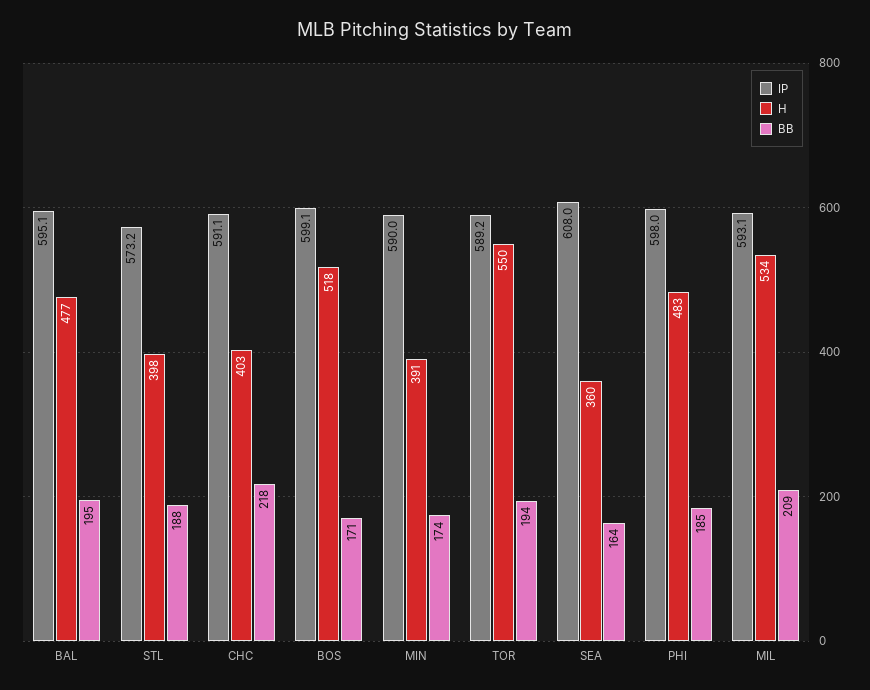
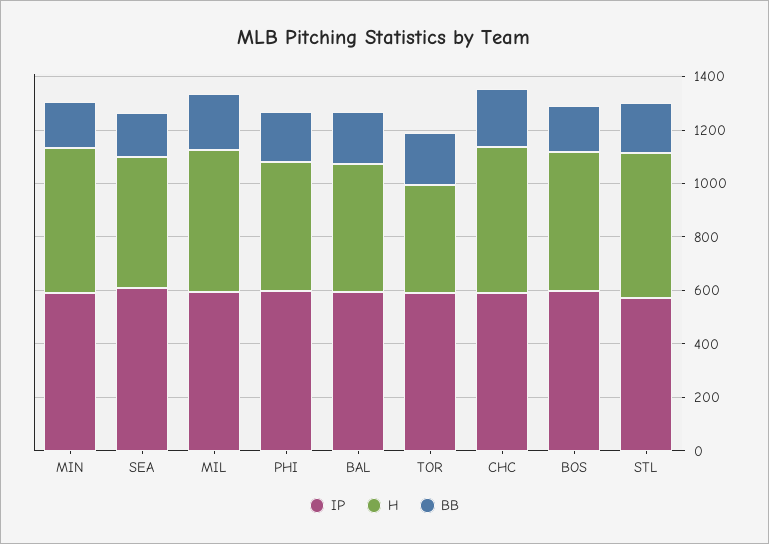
H, STL: 398 -> 550
H, CHC: 403 -> 550
H, MIN: 391 -> 550
H, TOR: 550 -> 400
H, SEA: 360 -> 500

